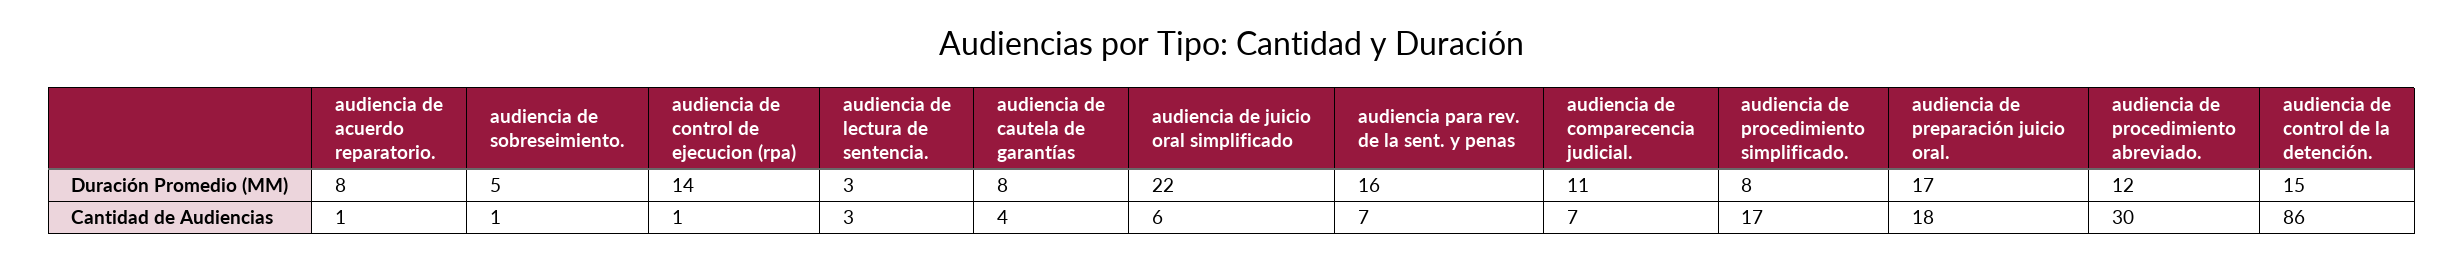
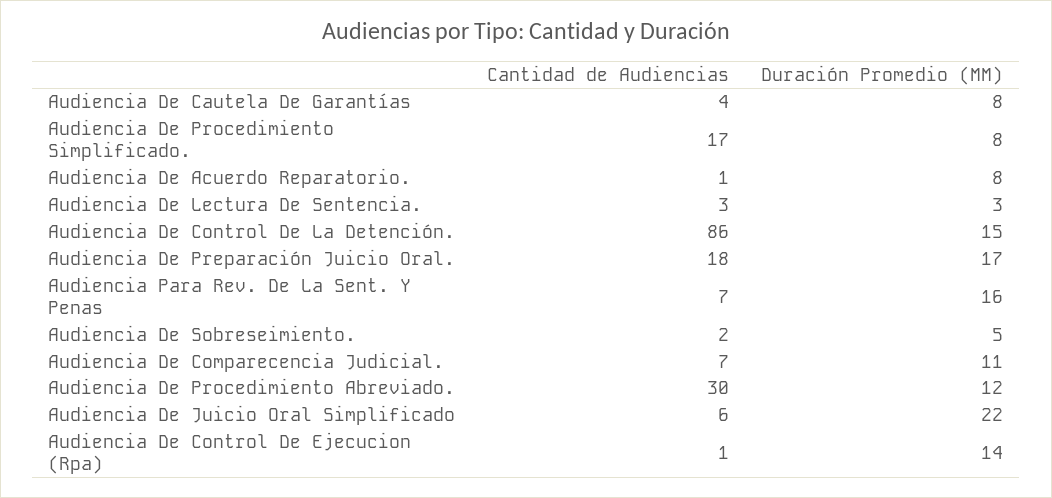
audiencia de sobreseimiento., Cantidad de Audiencias: 1 -> 2

